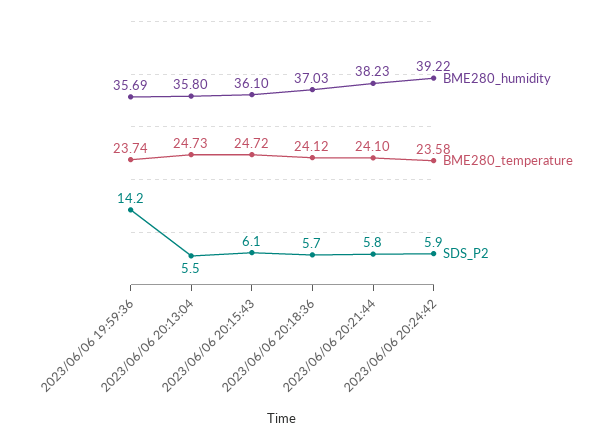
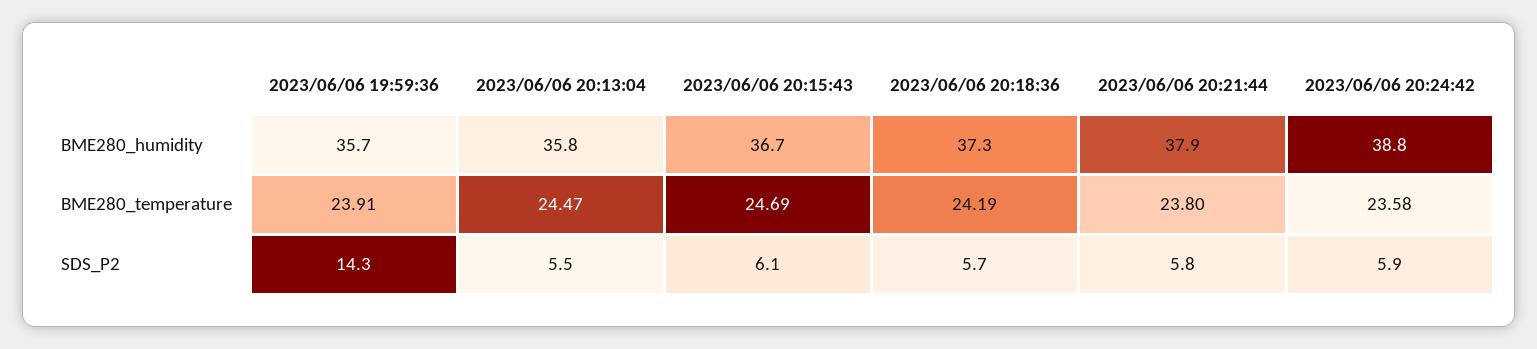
BME280_temperature, 2023/06/06 19:59:36: 23.74 -> 23.91
SDS_P2, 2023/06/06 19:59:36: 14.2 -> 14.3
BME280_temperature, 2023/06/06 20:13:04: 24.73 -> 24.47
BME280_humidity, 2023/06/06 20:15:43: 36.1 -> 36.7
BME280_temperature, 2023/06/06 20:15:43: 24.72 -> 24.69
BME280_humidity, 2023/06/06 20:18:36: 37.03 -> 37.3
BME280_temperature, 2023/06/06 20:18:36: 24.12 -> 24.19
BME280_humidity, 2023/06/06 20:21:44: 38.23 -> 37.9
BME280_temperature, 2023/06/06 20:21:44: 24.1 -> 23.8
BME280_humidity, 2023/06/06 20:24:42: 39.22 -> 38.8

